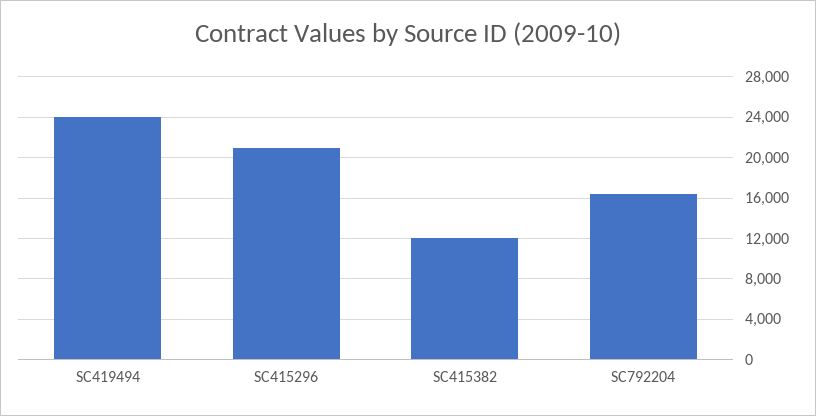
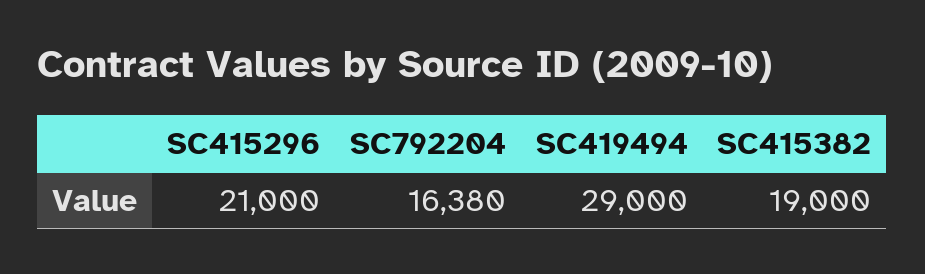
SC419494: 24000 -> 29000
SC415382: 12000 -> 19000

